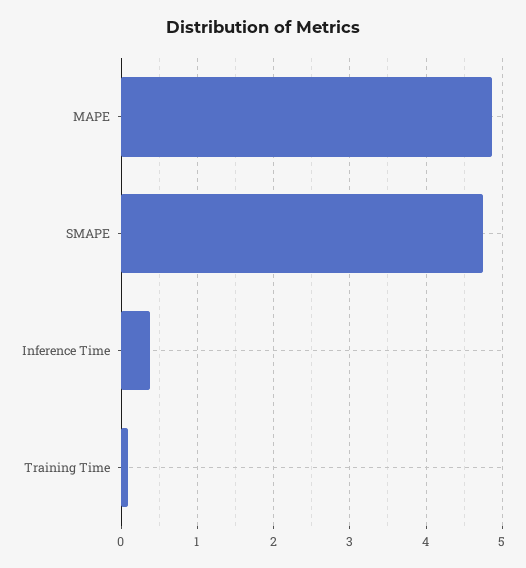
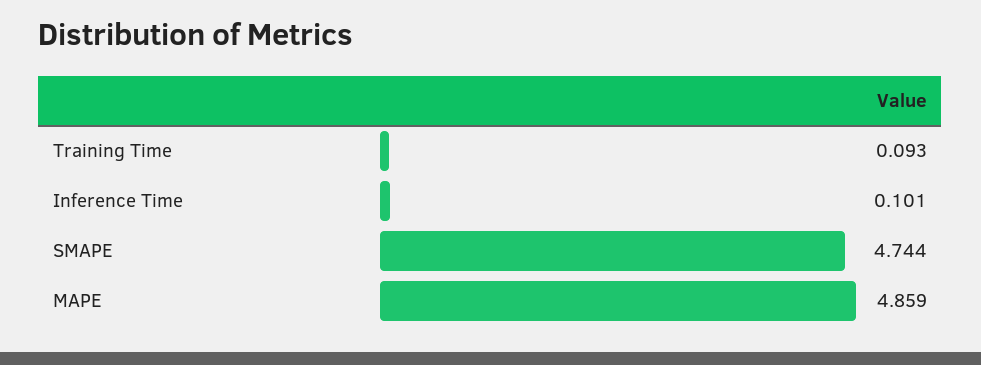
Inference Time: 0.4 -> 0.101

